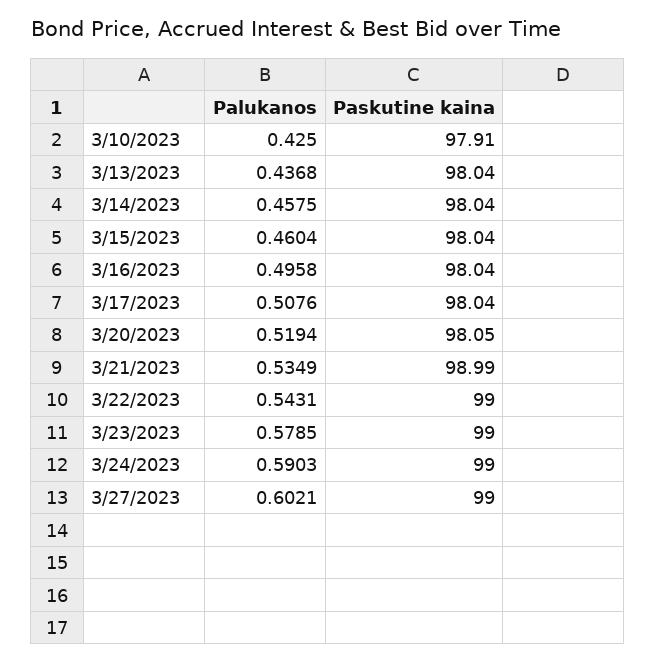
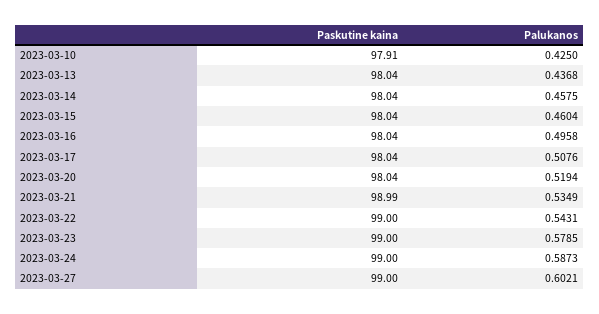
Paskutine kaina, 3/20/2023: 98.05 -> 98.04
Palukanos, 3/24/2023: 0.5903 -> 0.5873

